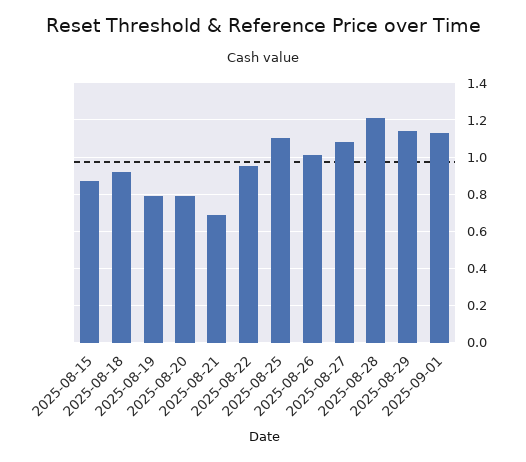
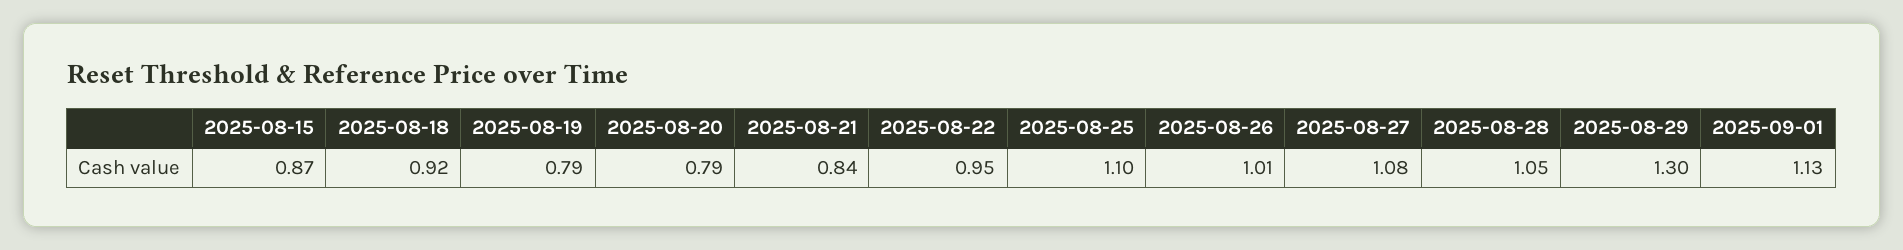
2025-08-21: 0.7 -> 0.84
2025-08-28: 1.2 -> 1.05
2025-08-29: 1.15 -> 1.3

